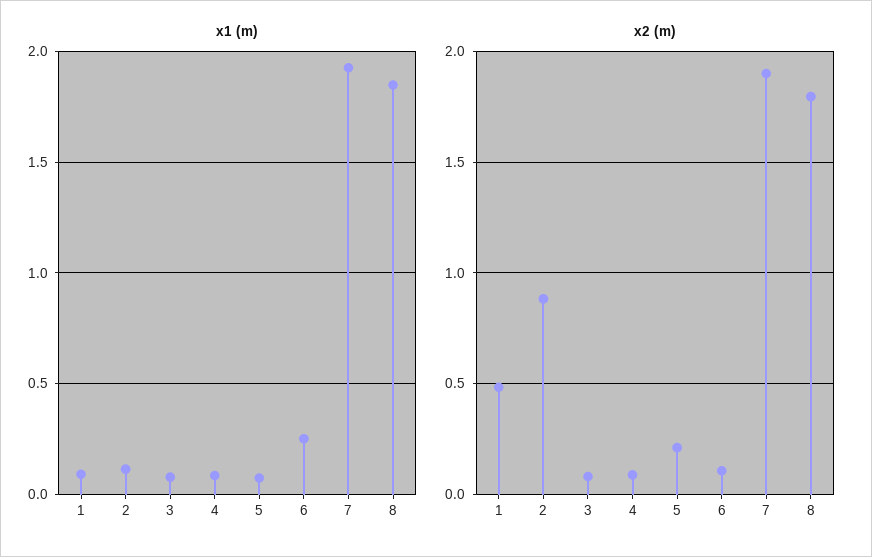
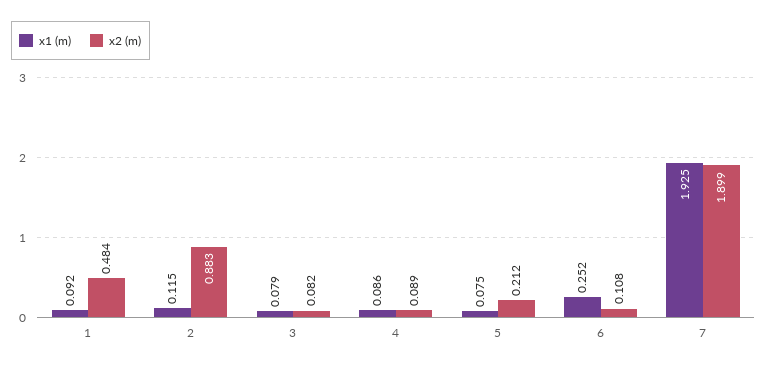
x1 (m), 8: 1.85 -> none
x2 (m), 8: 1.8 -> none

